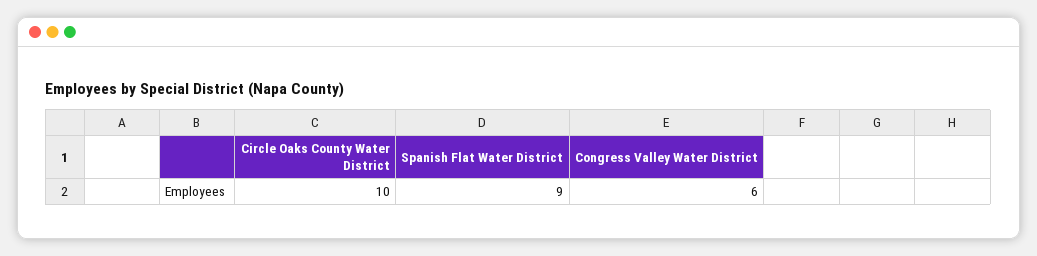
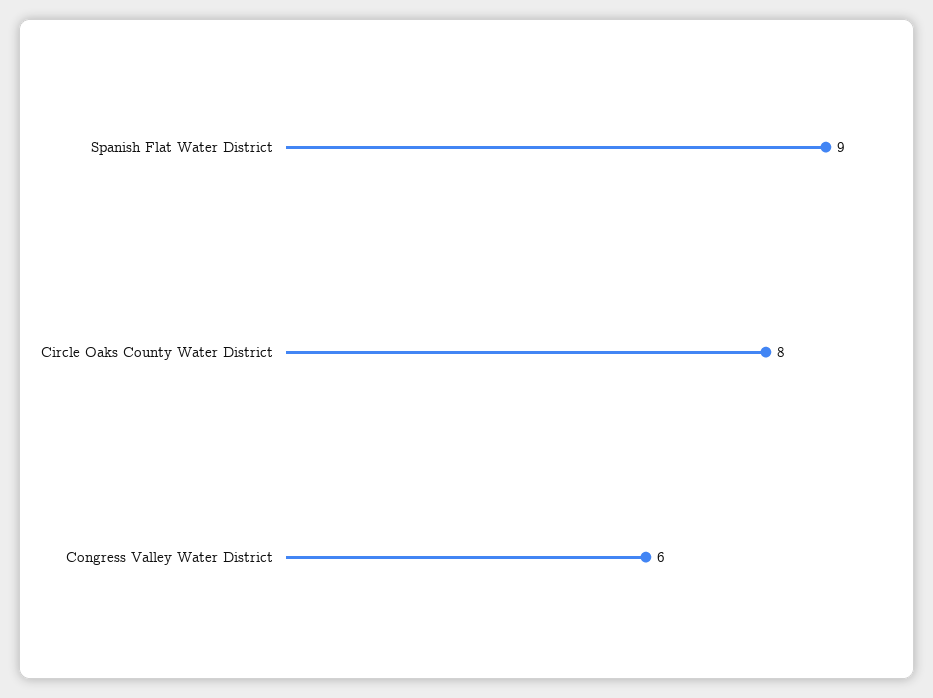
Circle Oaks County Water District: 10 -> 8

